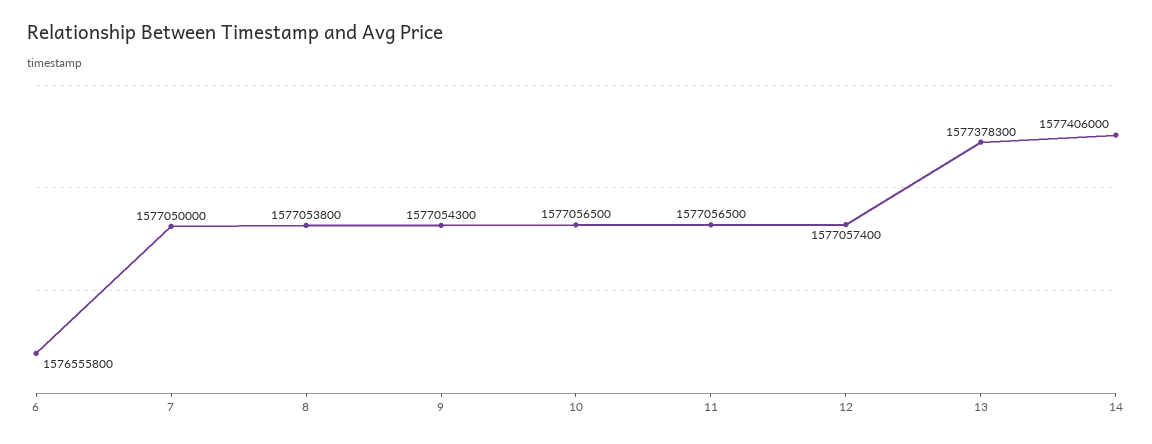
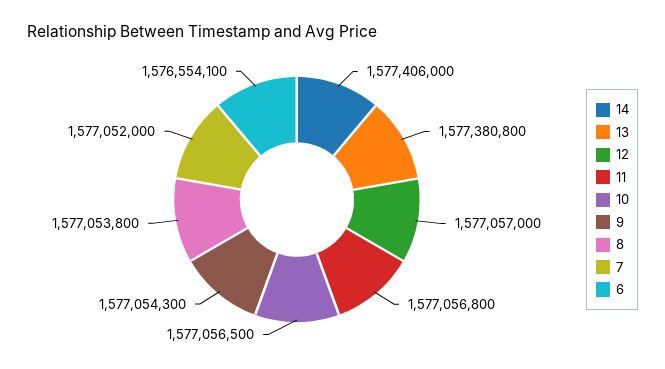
6: 1576555800 -> 1576554100
7: 1577050000 -> 1577052000
11: 1577056500 -> 1577056800
12: 1577057400 -> 1577057000
13: 1577378300 -> 1577380800

